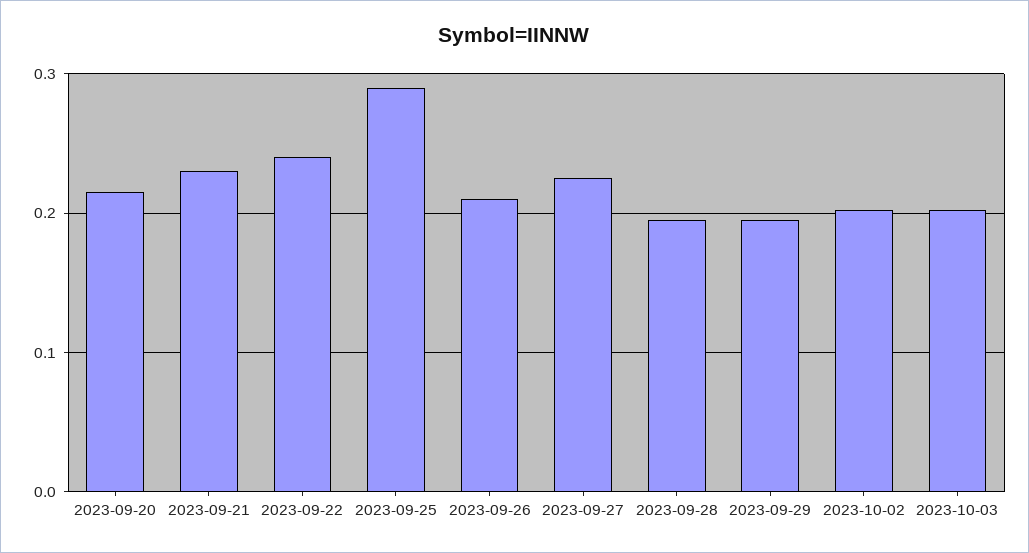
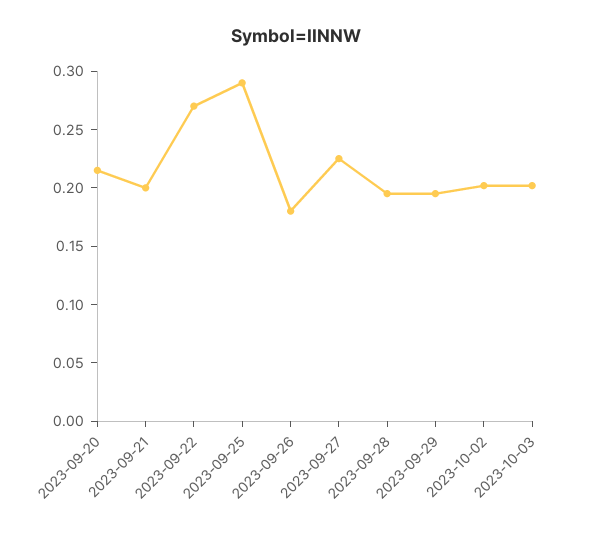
2023-09-21: 0.23 -> 0.2
2023-09-22: 0.24 -> 0.27
2023-09-26: 0.21 -> 0.18

